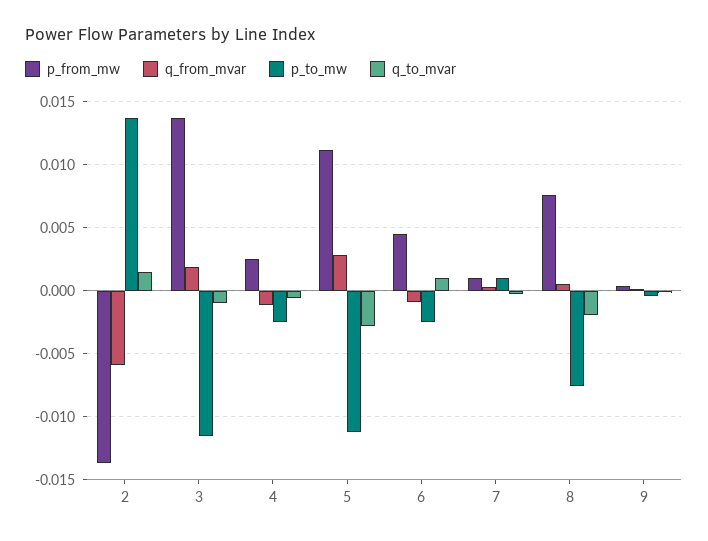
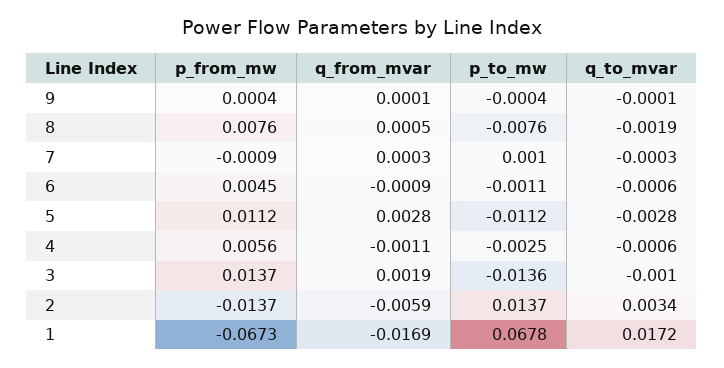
q_to_mvar, 2: 0.0015 -> 0.0034
p_to_mw, 3: -0.0115 -> -0.0136
p_from_mw, 4: 0.0025 -> 0.0056
p_to_mw, 6: -0.0025 -> -0.0011
q_to_mvar, 6: 0.001 -> -0.0006
p_from_mw, 7: 0.001 -> -0.0009
p_from_mw, 1: none -> -0.0673
q_from_mvar, 1: none -> -0.0169
p_to_mw, 1: none -> 0.0678
q_to_mvar, 1: none -> 0.0172

